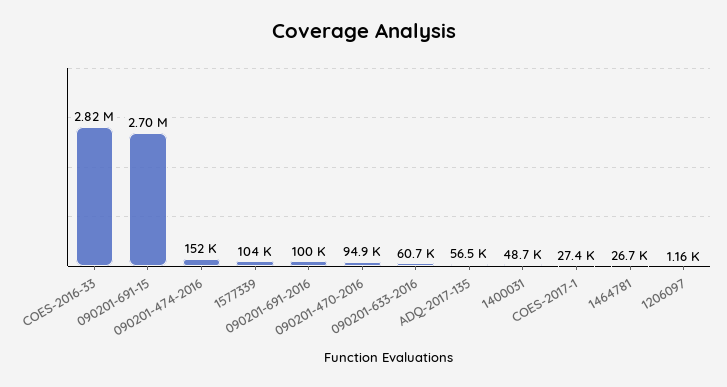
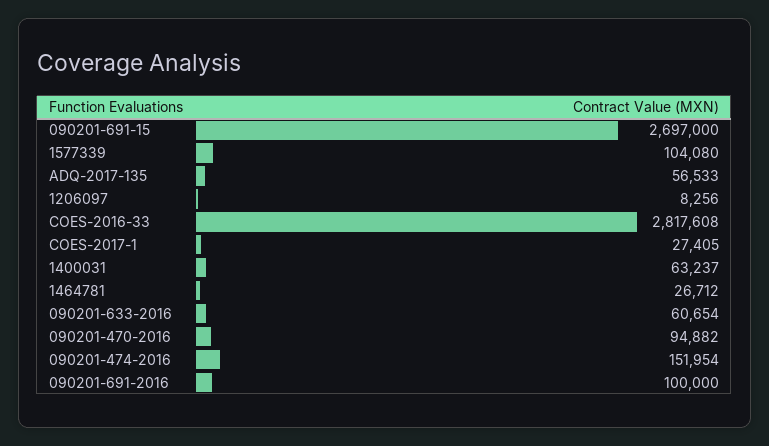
1400031: 48700 -> 63237
1206097: 1160 -> 8256

